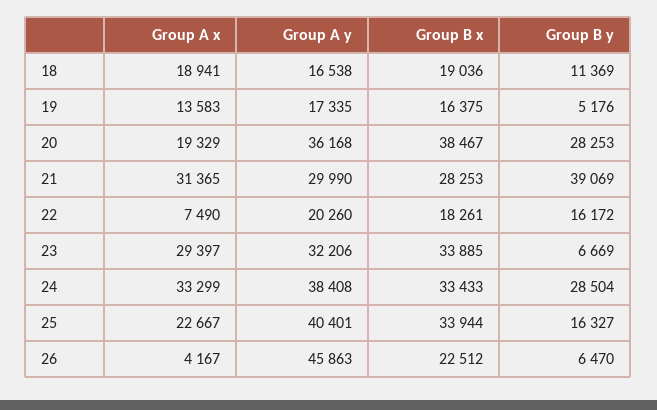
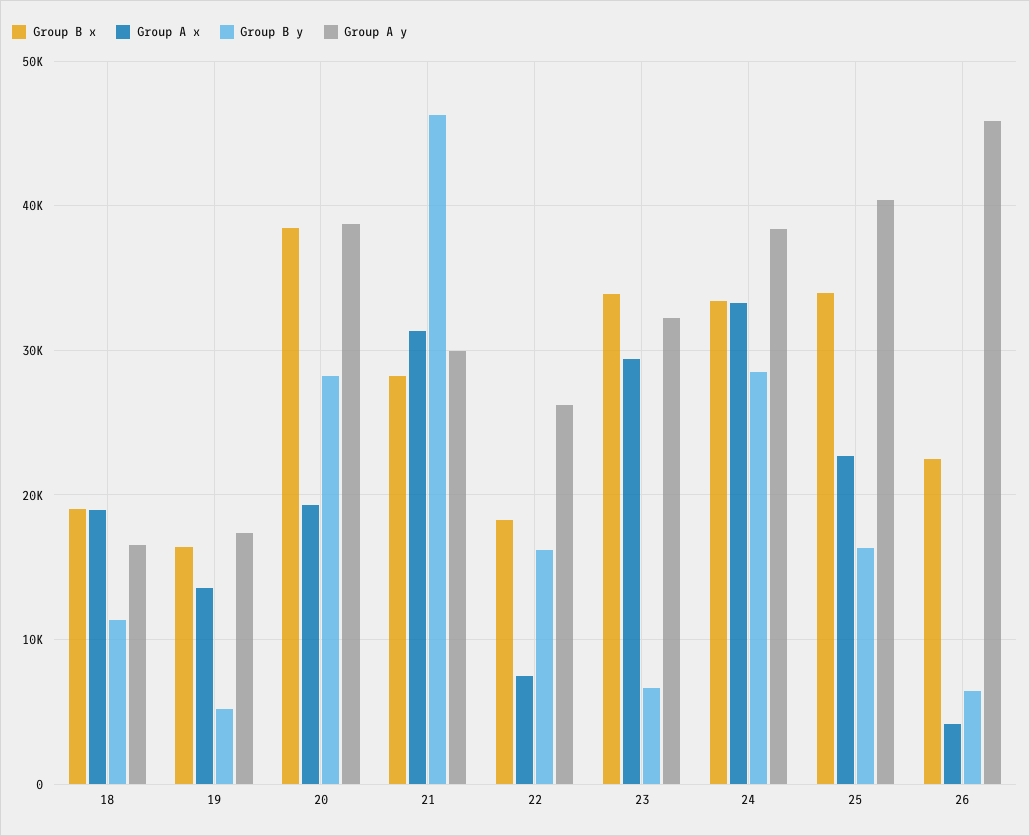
Group A y, 20: 36168 -> 39000
Group B y, 21: 39069 -> 46000
Group A y, 22: 20260 -> 26000

